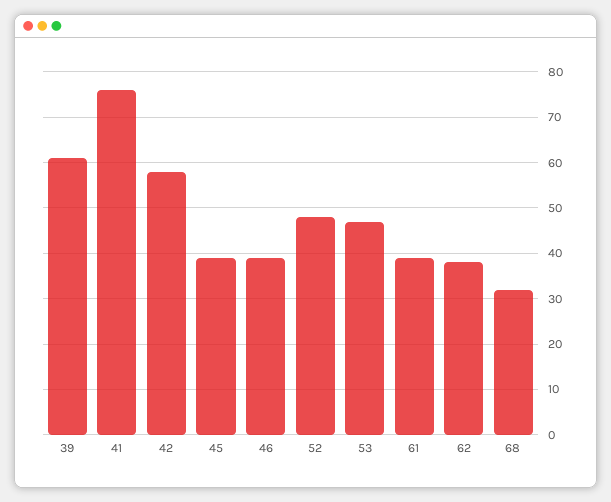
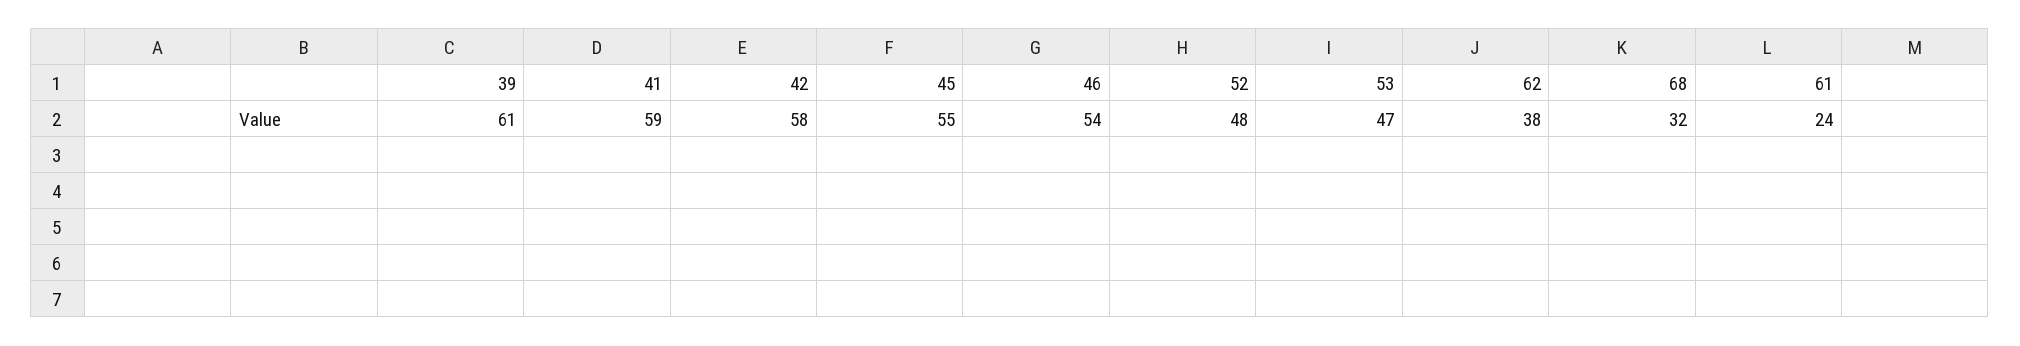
41: 75 -> 59
45: 40 -> 55
46: 40 -> 54
61: 40 -> 24

